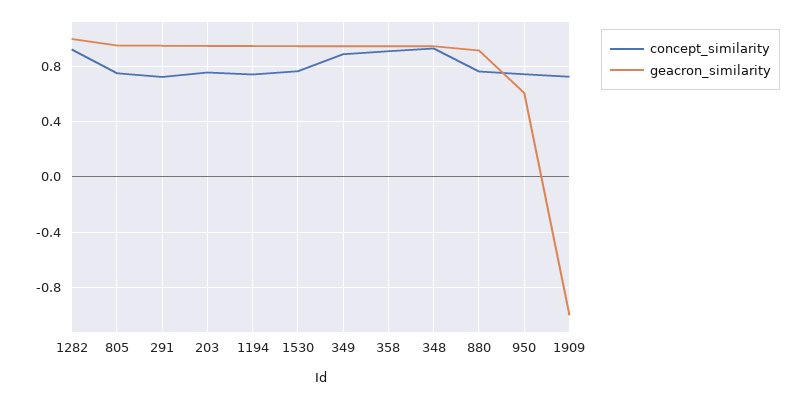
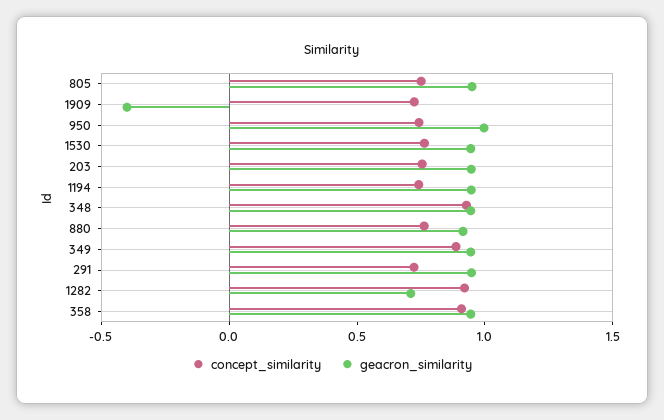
geacron_similarity, 1282: 1 -> 0.7
geacron_similarity, 950: 0.6 -> 1
geacron_similarity, 1909: -1 -> -0.4

